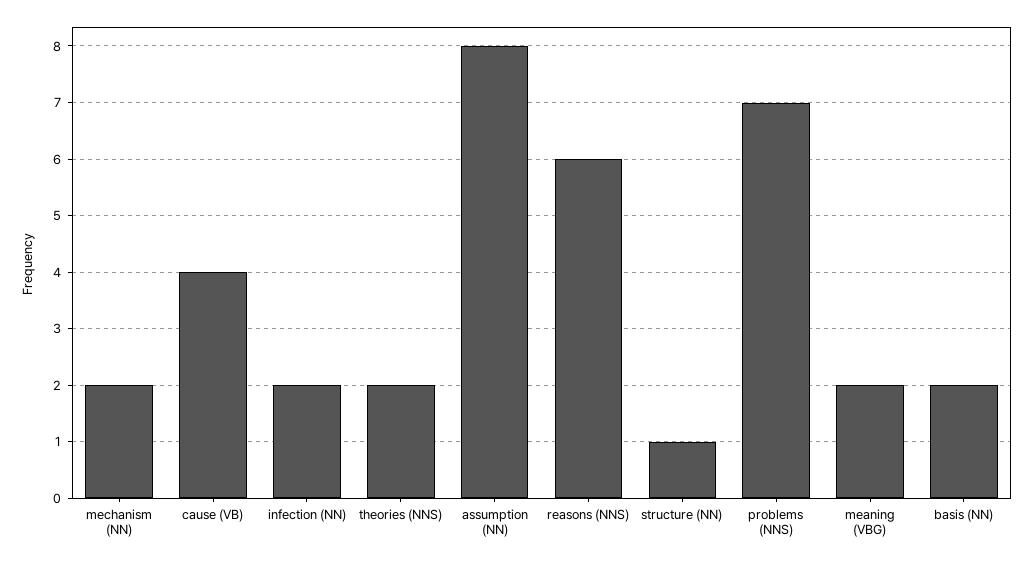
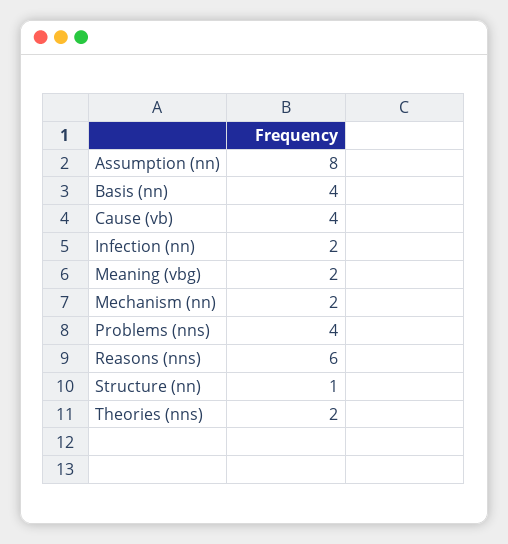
problems (NNS): 7 -> 4
basis (NN): 2 -> 4

